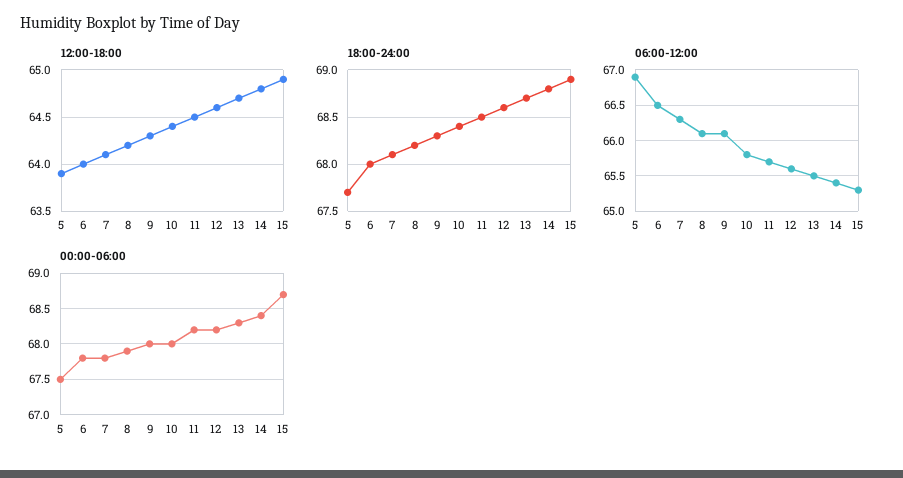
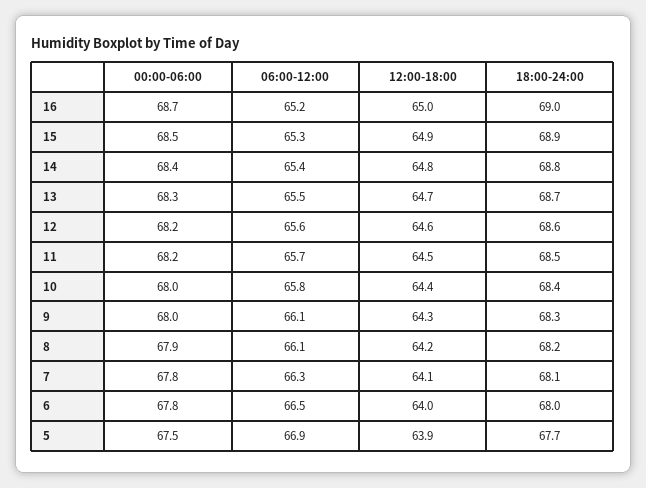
00:00-06:00, 15: 68.7 -> 68.5
00:00-06:00, 16: none -> 68.7
06:00-12:00, 16: none -> 65.2
12:00-18:00, 16: none -> 65
18:00-24:00, 16: none -> 69

